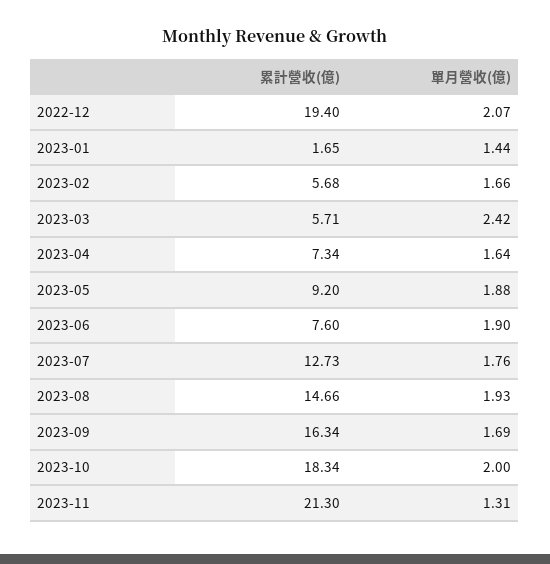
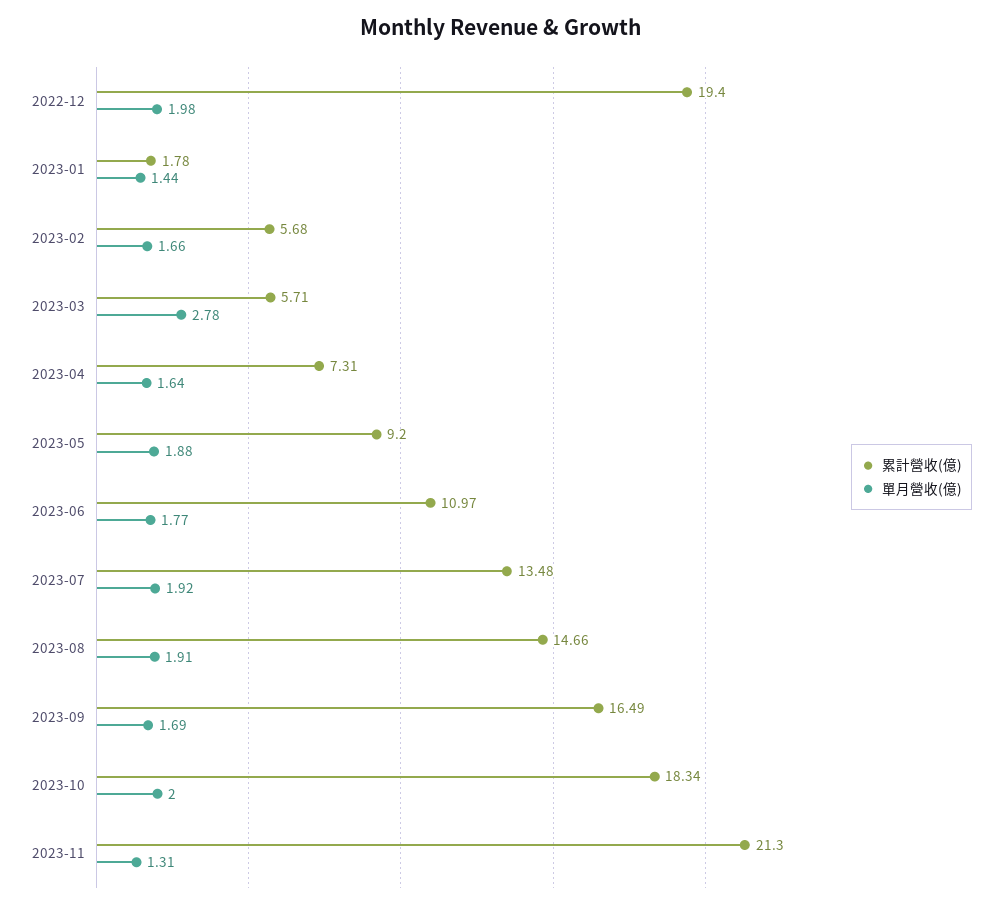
單月營收(億), 2022-12: 2.07 -> 1.98
累計營收(億), 2023-01: 1.65 -> 1.78
單月營收(億), 2023-03: 2.42 -> 2.78
累計營收(億), 2023-04: 7.34 -> 7.31
累計營收(億), 2023-06: 7.6 -> 10.97
單月營收(億), 2023-06: 1.9 -> 1.77
累計營收(億), 2023-07: 12.73 -> 13.48
單月營收(億), 2023-07: 1.76 -> 1.92
單月營收(億), 2023-08: 1.93 -> 1.91
累計營收(億), 2023-09: 16.34 -> 16.49

